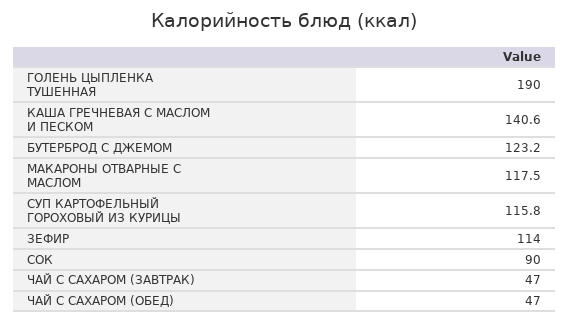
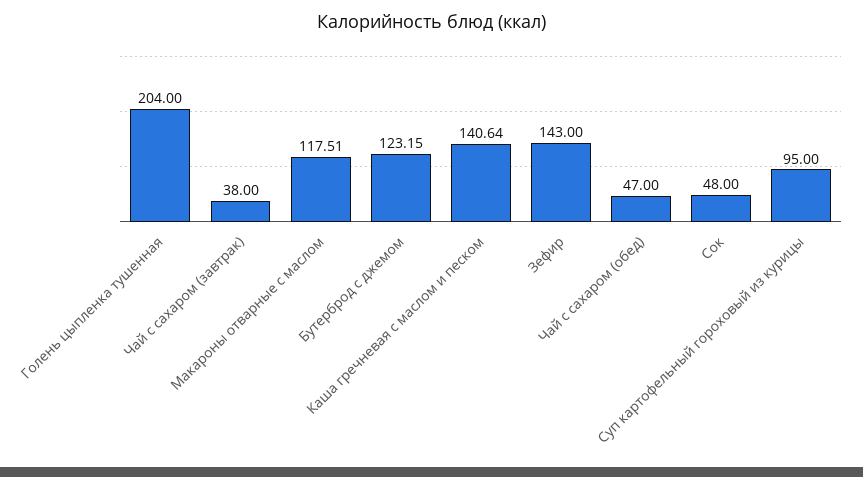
ГОЛЕНЬ ЦЫПЛЕНКА ТУШЕННАЯ: 190 -> 204
СУП КАРТОФЕЛЬНЫЙ ГОРОХОВЫЙ ИЗ КУРИЦЫ: 115.8 -> 95
ЗЕФИР: 114 -> 143
СОК: 90 -> 48
ЧАЙ С САХАРОМ (ЗАВТРАК): 47 -> 38

